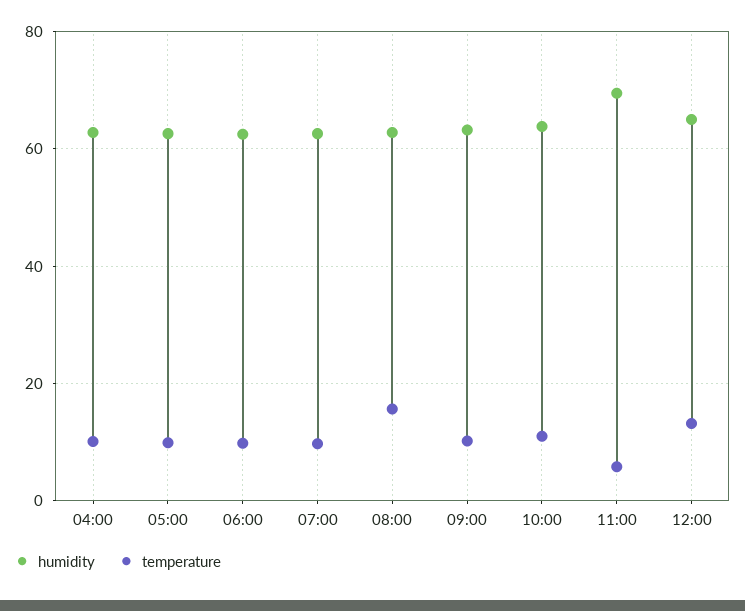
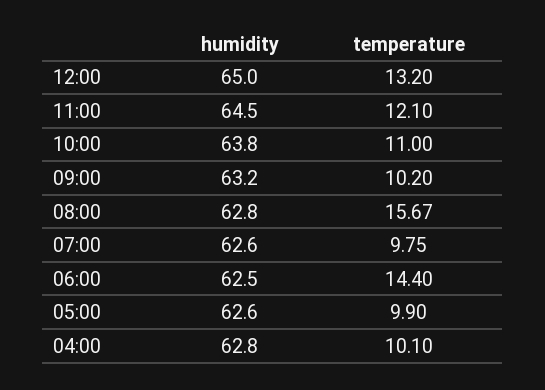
temperature, 06:00: 10 -> 14.4
humidity, 11:00: 70 -> 64.5
temperature, 11:00: 6 -> 12.1

